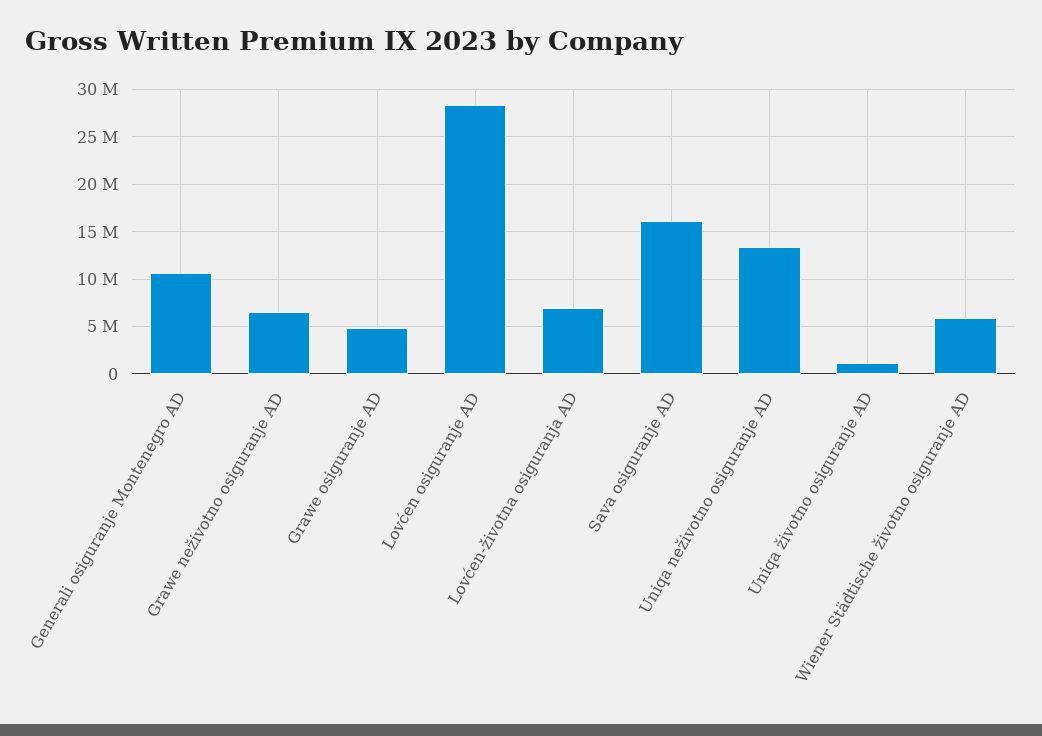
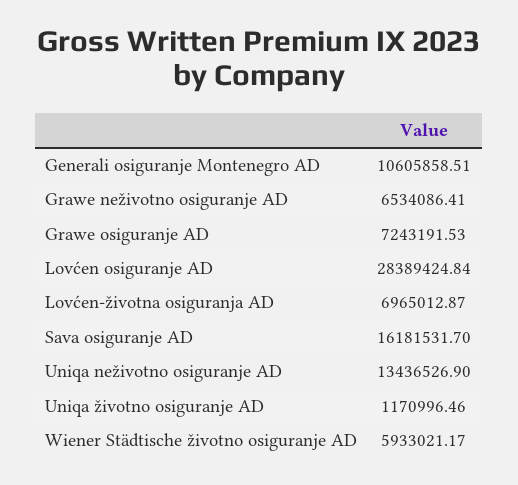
Grawe osiguranje AD: 5000000 -> 7243191.53

